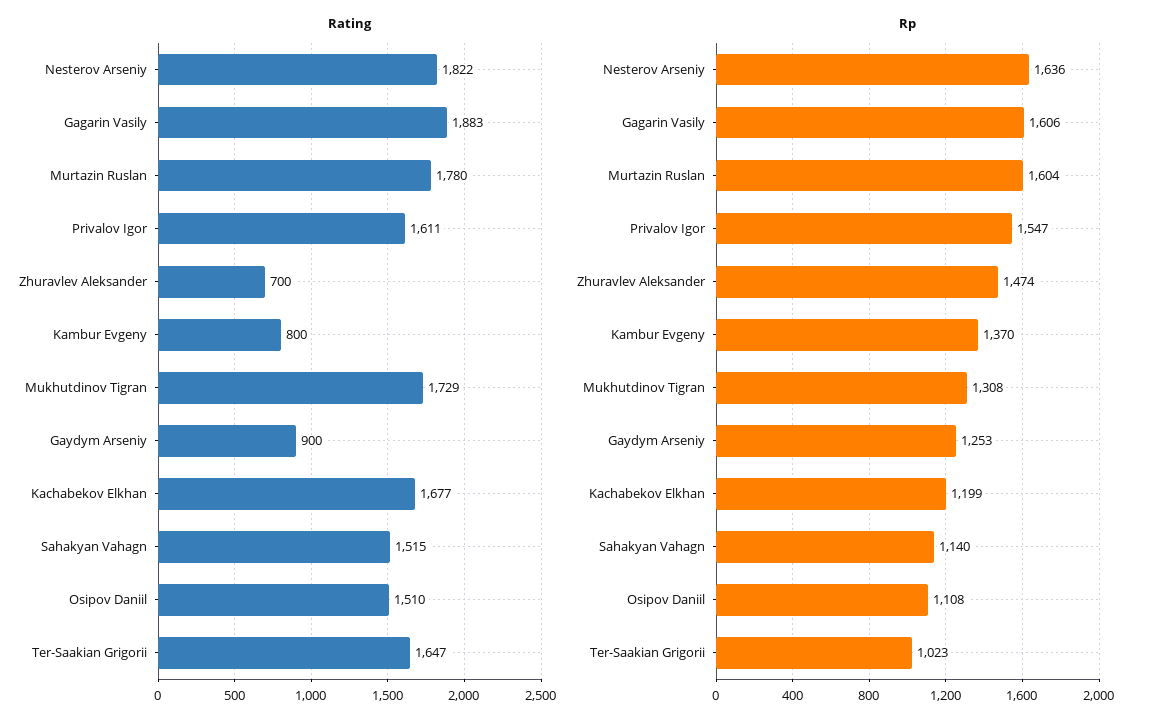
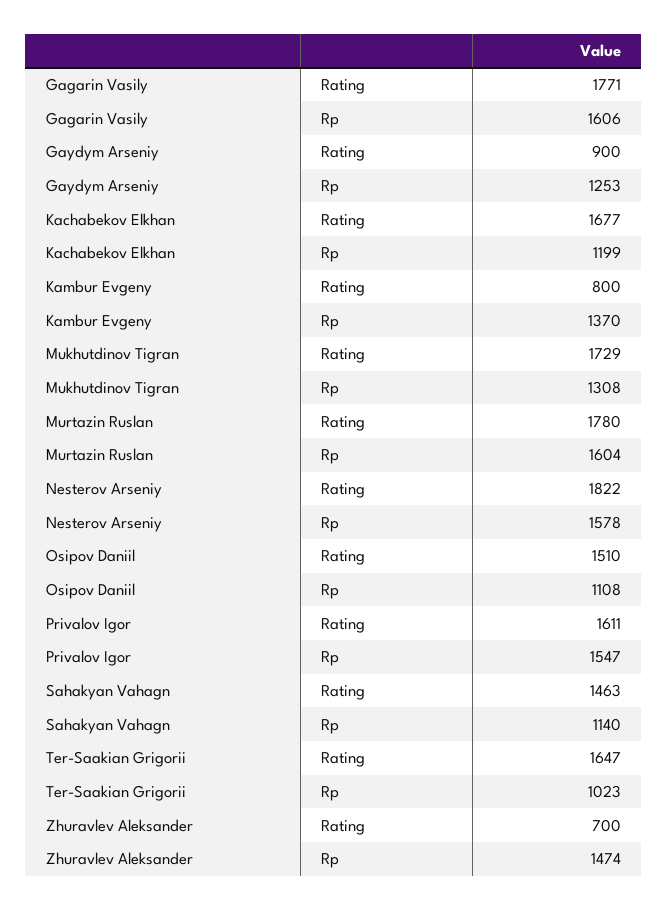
Rating, Gagarin Vasily: 1883 -> 1771
Rating, Sahakyan Vahagn: 1515 -> 1463
Rp, Nesterov Arseniy: 1636 -> 1578

